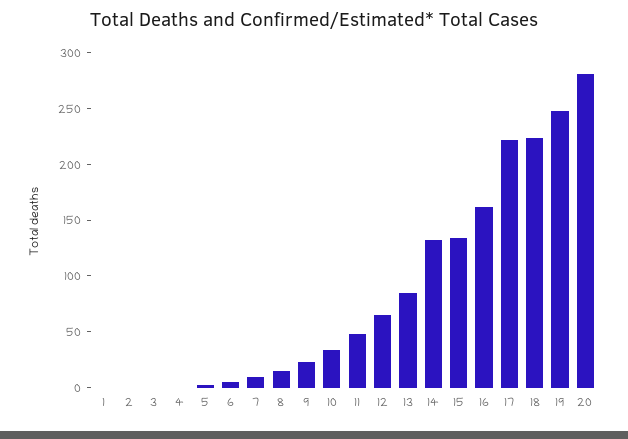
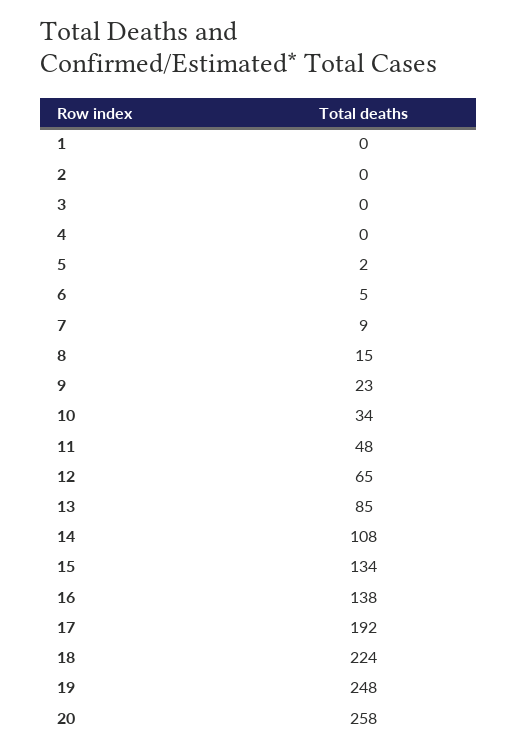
14: 130 -> 108
16: 160 -> 138
17: 220 -> 192
20: 280 -> 258

